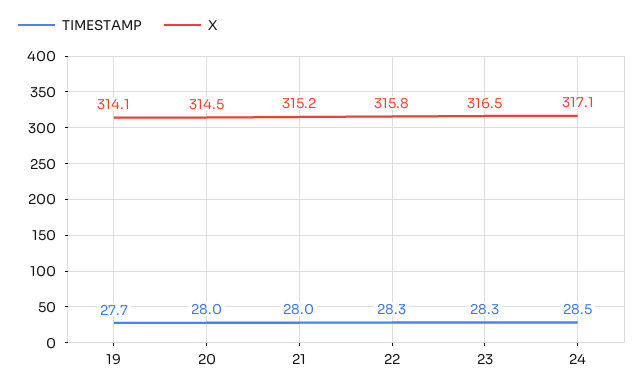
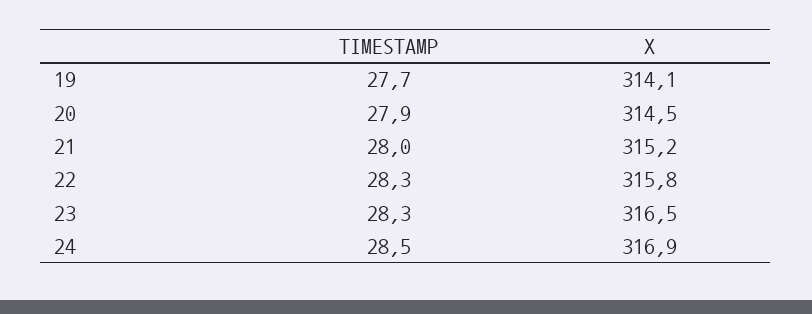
TIMESTAMP, 20: 28 -> 27.9
X, 24: 317.1 -> 316.9

